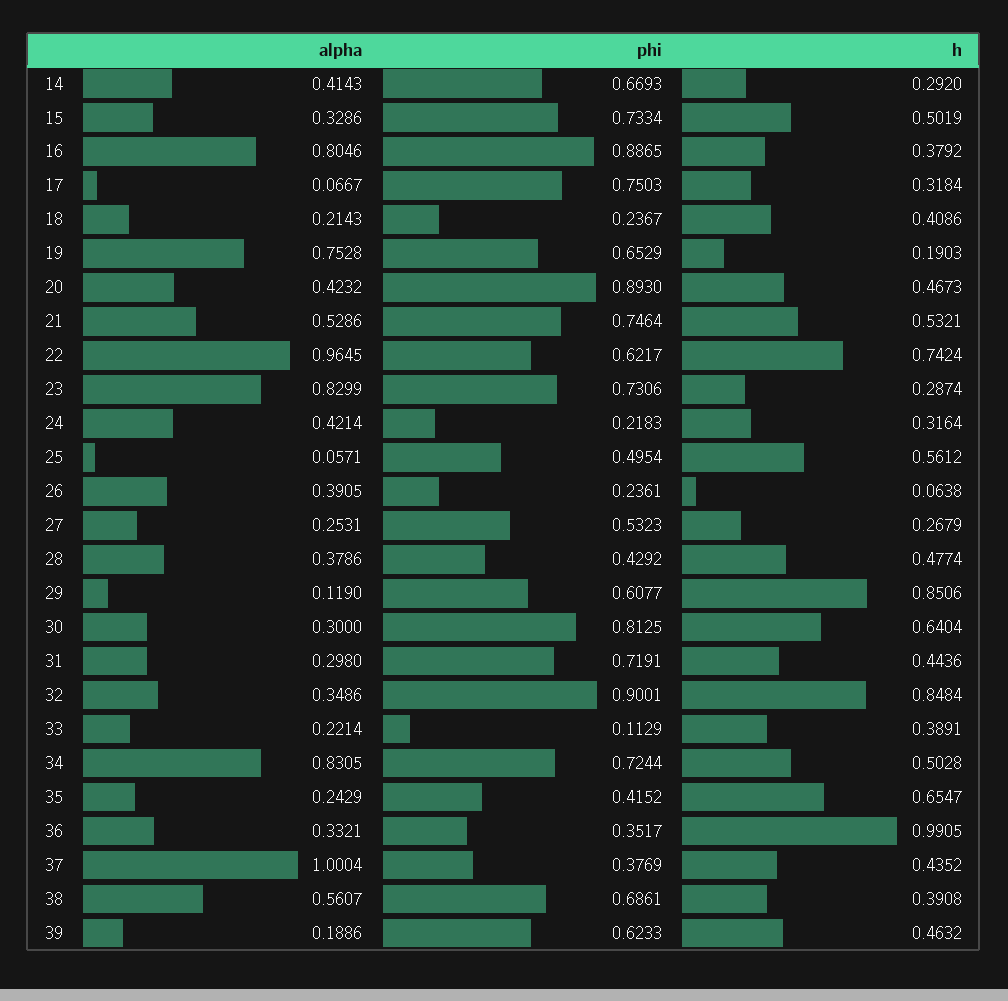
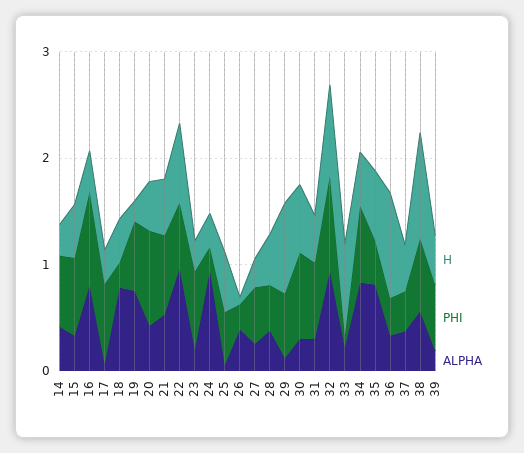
alpha, 18: 0.2143 -> 0.8
alpha, 23: 0.8299 -> 0.2
alpha, 24: 0.4214 -> 1
alpha, 32: 0.3486 -> 1
h, 33: 0.3891 -> 0.8
alpha, 35: 0.2429 -> 0.8
alpha, 37: 1.0004 -> 0.4
h, 38: 0.3908 -> 1

